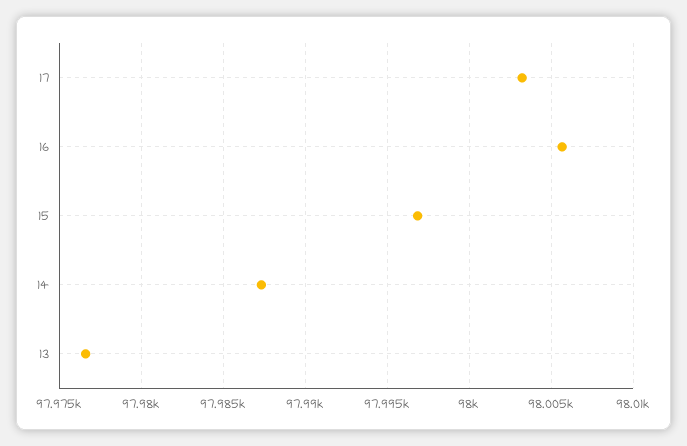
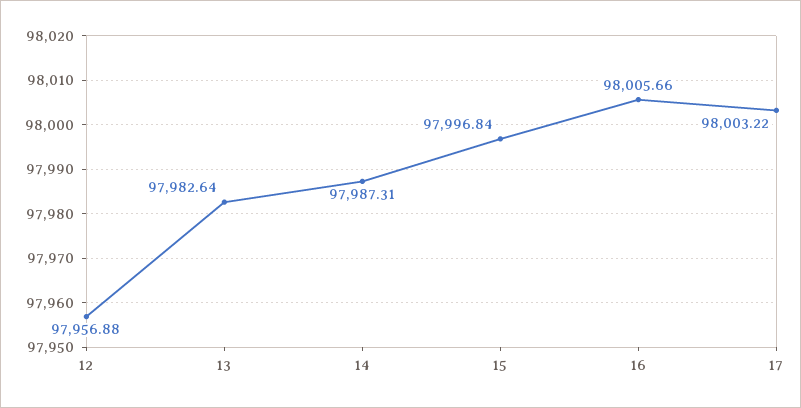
13: 97976.5 -> 97982.64
12: none -> 97956.88

